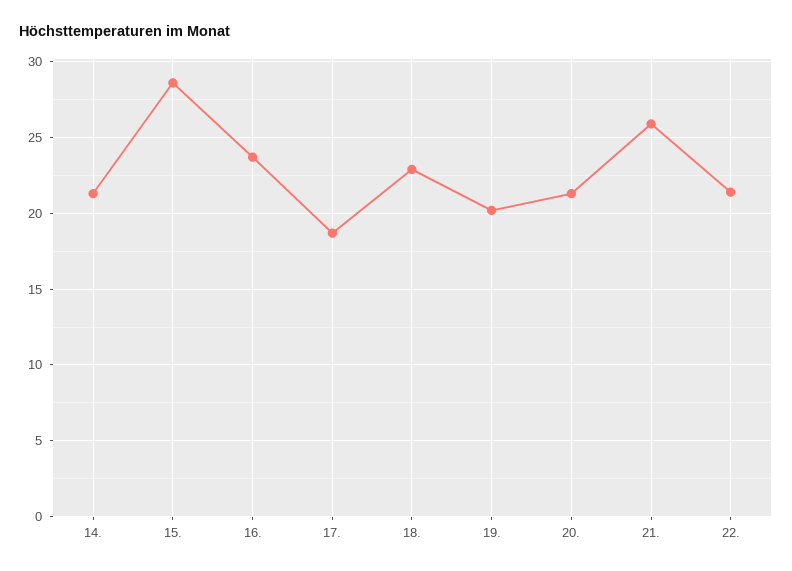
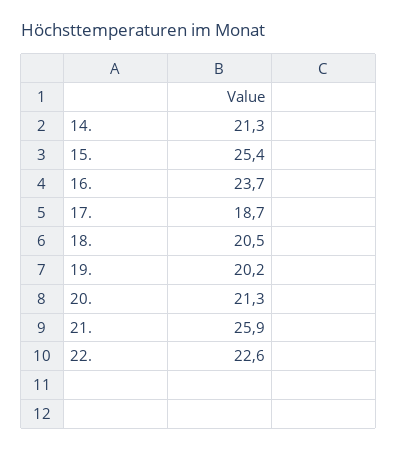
15.: 28.5 -> 25.4
18.: 23 -> 20.5
22.: 21.5 -> 22.6

